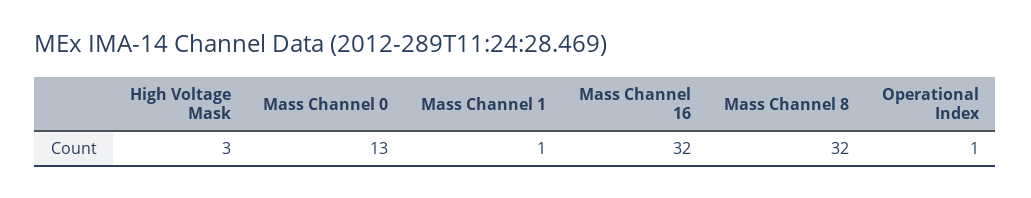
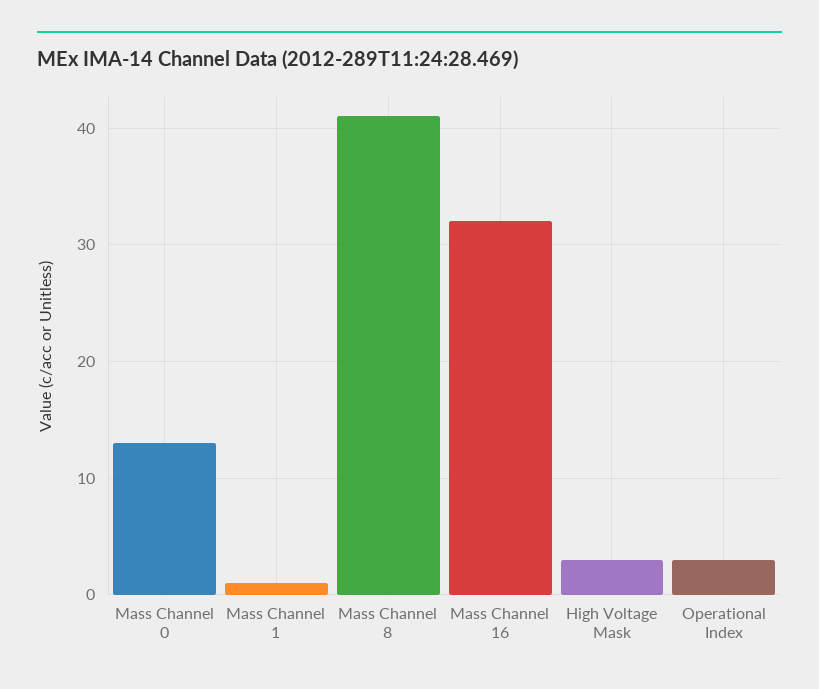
Mass Channel 8: 32 -> 41
Operational Index: 1 -> 3

